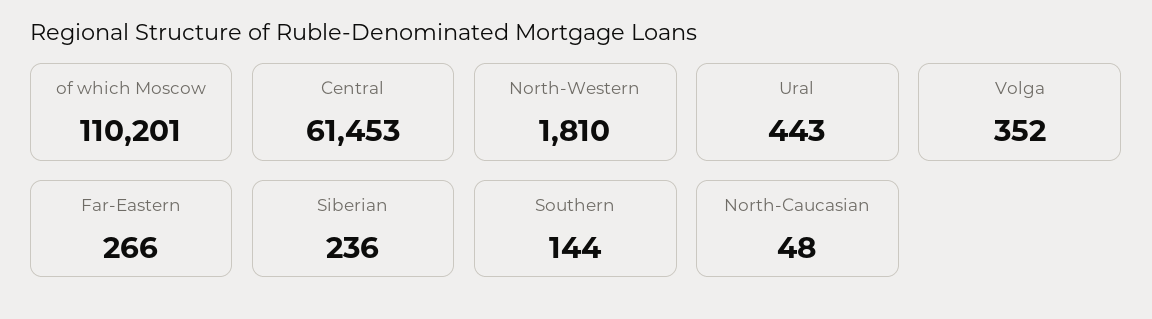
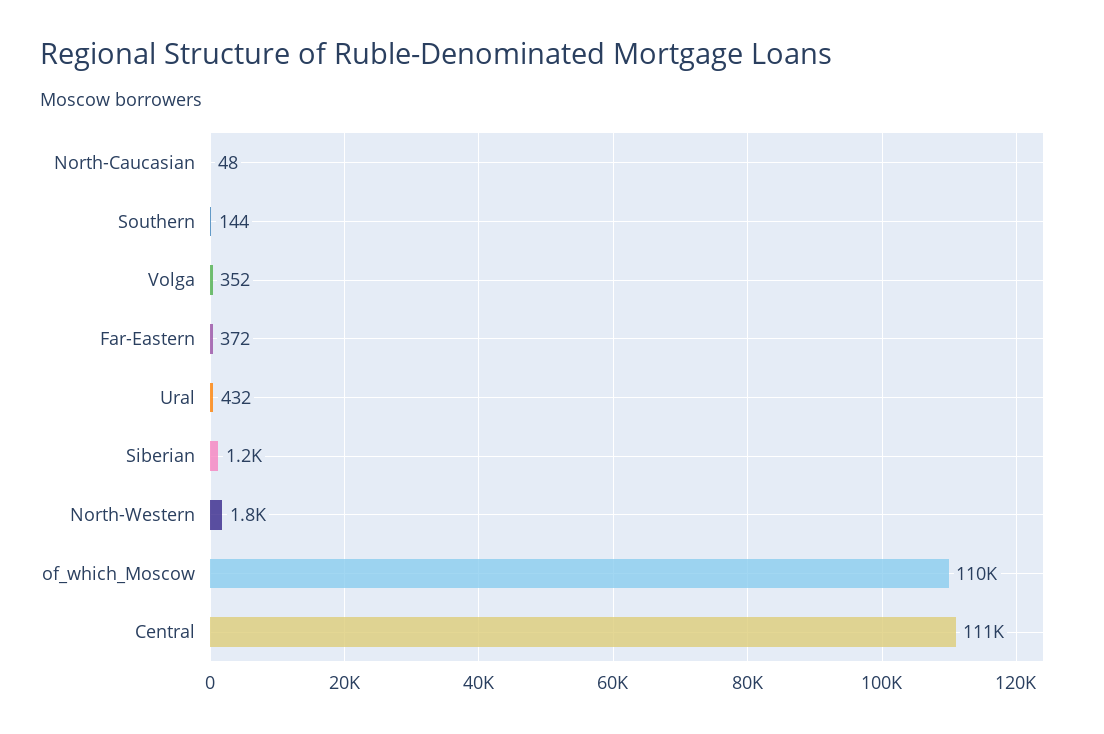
Central: 61453 -> 111000
Ural: 443 -> 432
Far-Eastern: 266 -> 372
Siberian: 236 -> 1200

